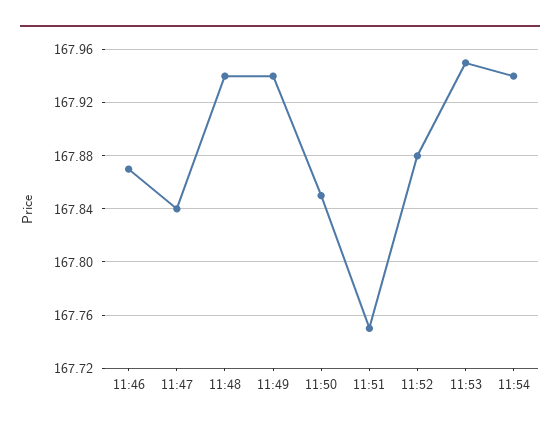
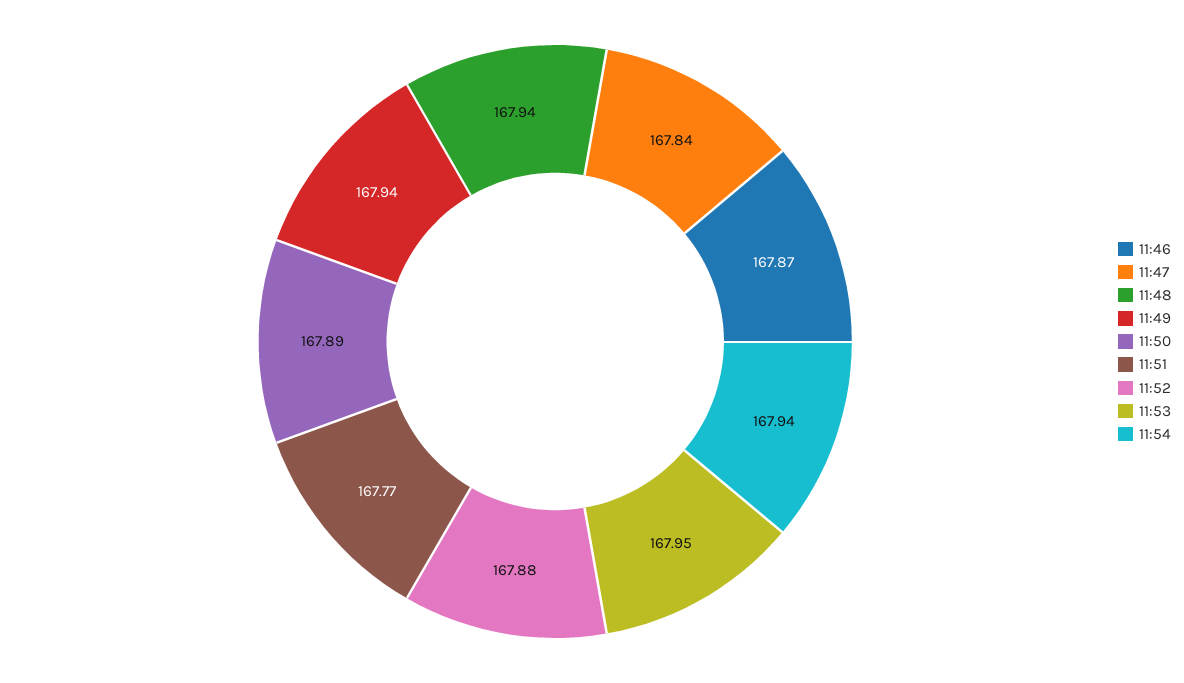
11:50: 167.85 -> 167.89
11:51: 167.75 -> 167.77

